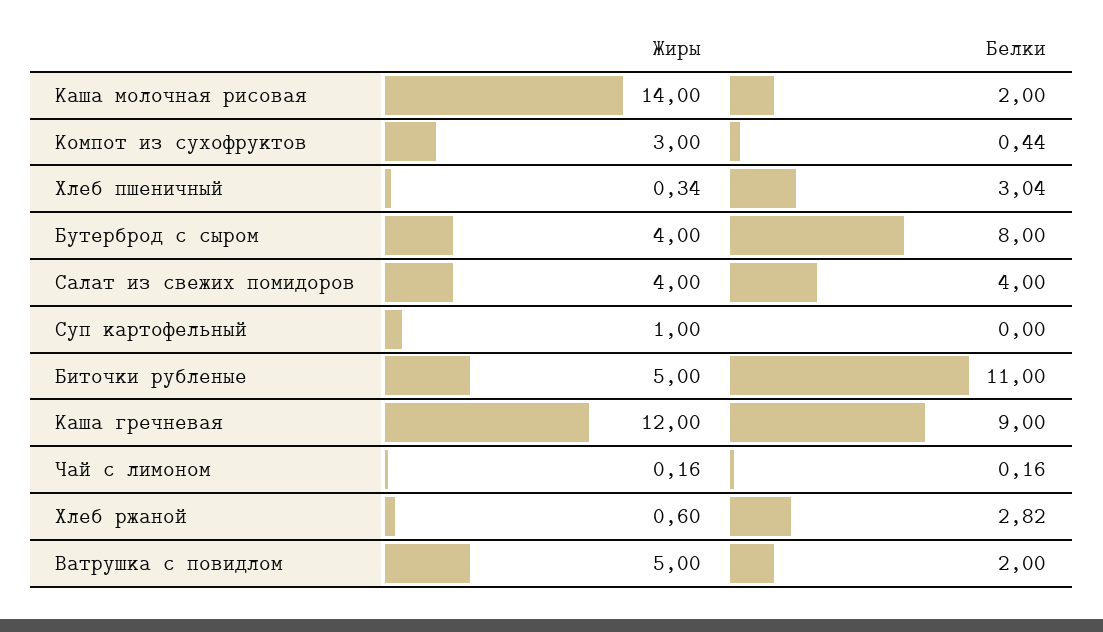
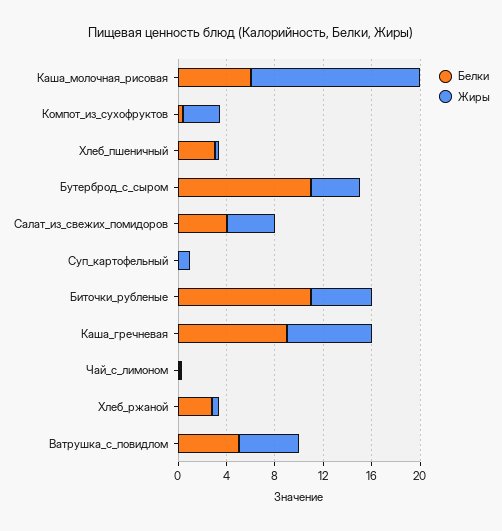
Белки, Каша молочная рисовая: 2 -> 6
Белки, Бутерброд с сыром: 8 -> 11
Жиры, Каша гречневая: 12 -> 7
Белки, Ватрушка с повидлом: 2 -> 5

